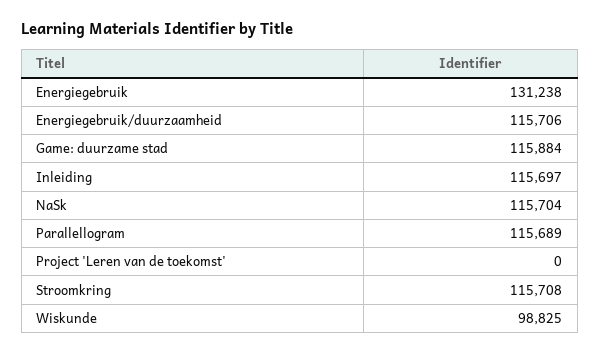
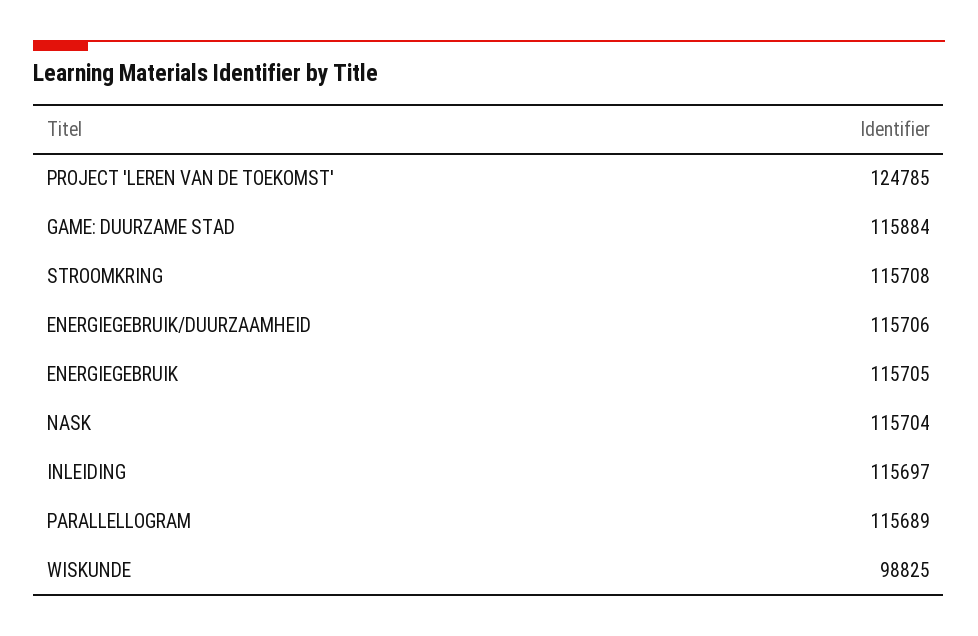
Energiegebruik: 131238 -> 115705
Project 'Leren van de toekomst': 0 -> 124785

